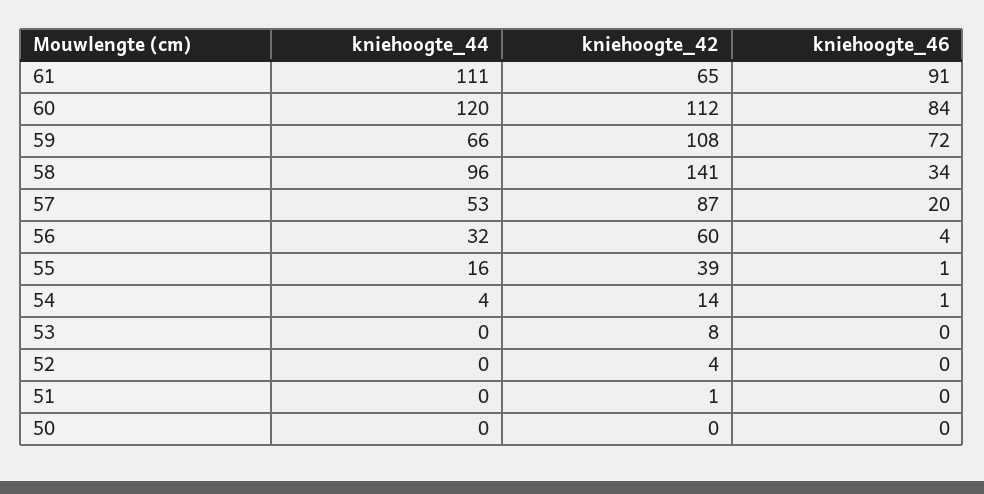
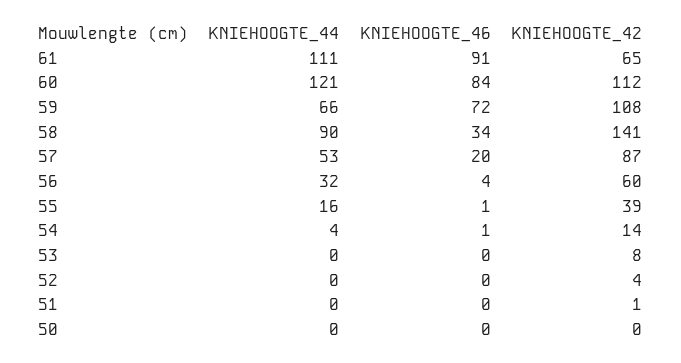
kniehoogte_44, 60: 120 -> 121
kniehoogte_44, 58: 96 -> 90

